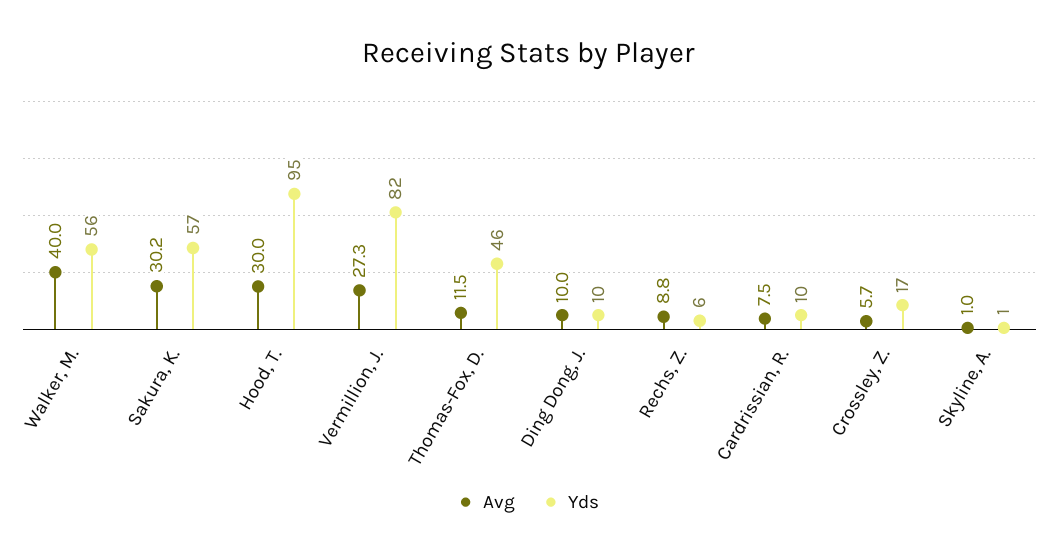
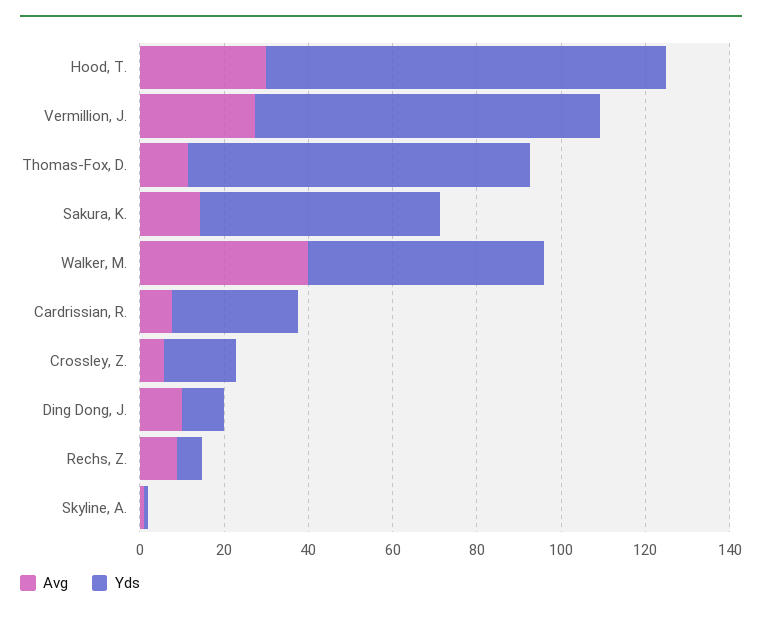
Avg, Sakura, K.: 30.2 -> 15
Yds, Thomas-Fox, D.: 46 -> 80
Yds, Cardrissian, R.: 10 -> 30

